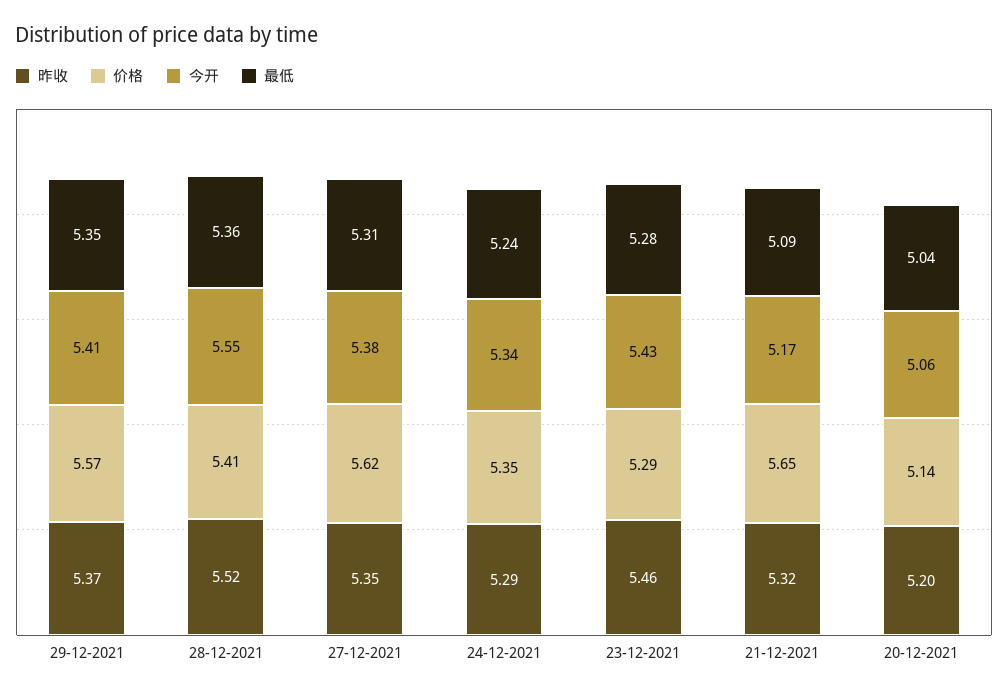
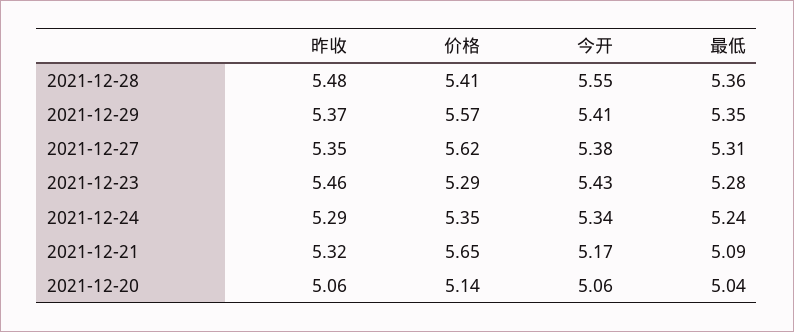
昨收, 28-12-2021: 5.52 -> 5.48
昨收, 20-12-2021: 5.2 -> 5.06

